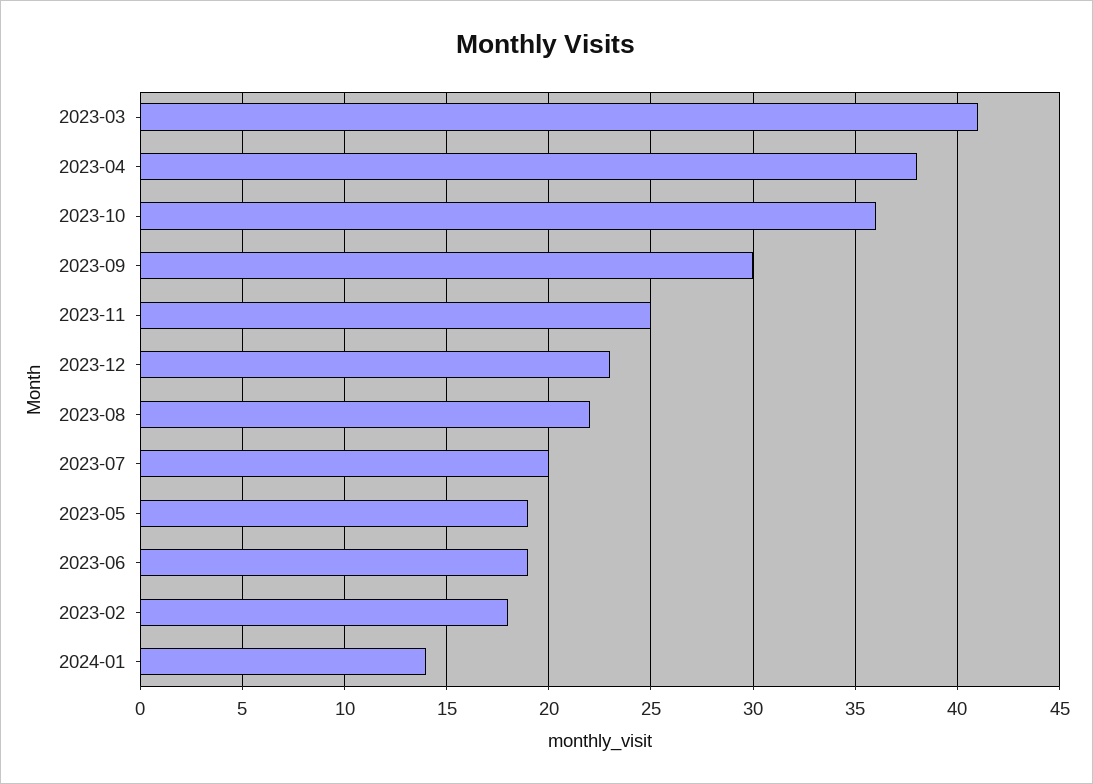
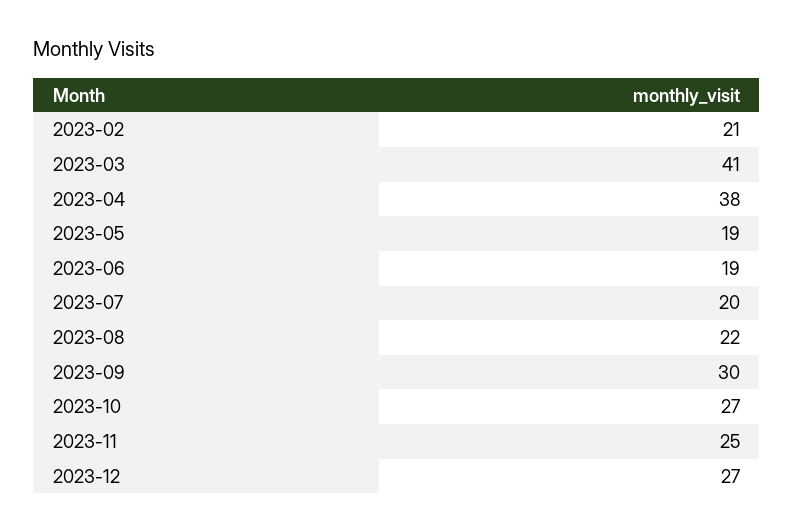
2023-10: 36 -> 27
2023-12: 23 -> 27
2023-02: 18 -> 21
2024-01: 14 -> none

